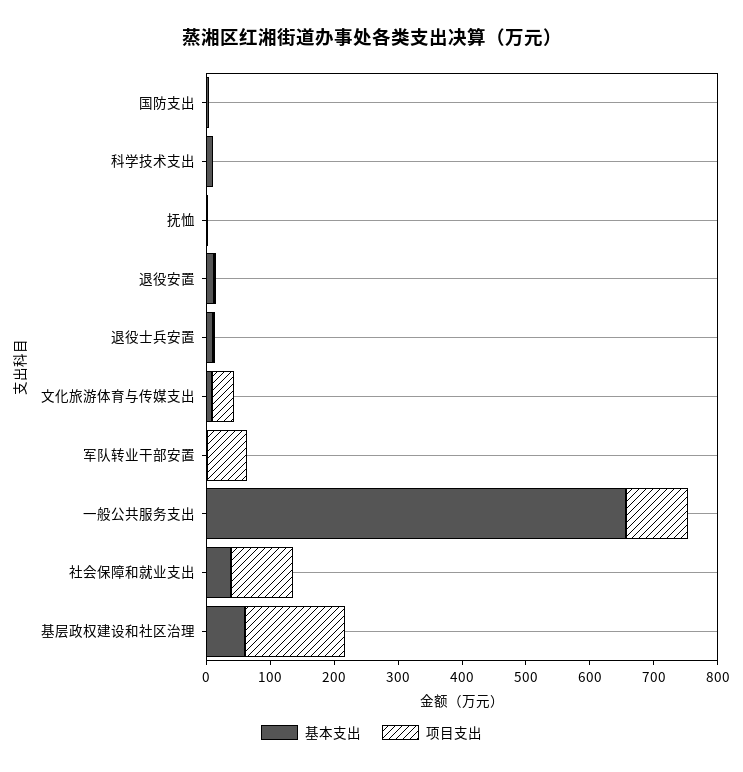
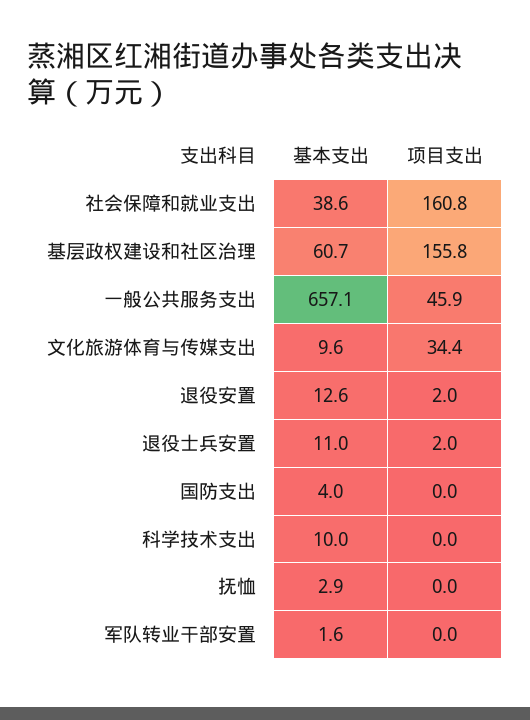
项目支出, 军队转业干部安置: 60 -> 0
项目支出, 一般公共服务支出: 100 -> 45.9
项目支出, 社会保障和就业支出: 100 -> 160.8

